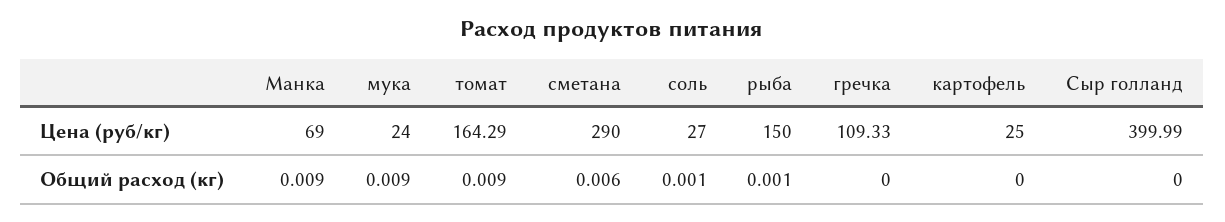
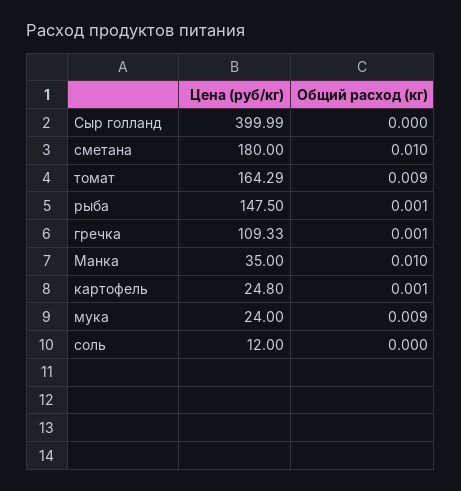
Манка, Цена (руб/кг): 69 -> 35
сметана, Цена (руб/кг): 290 -> 180
соль, Цена (руб/кг): 27 -> 12
рыба, Цена (руб/кг): 150 -> 147.5
картофель, Цена (руб/кг): 25 -> 24.8
Манка, Общий расход (кг): 0.009 -> 0.01
сметана, Общий расход (кг): 0.006 -> 0.01
соль, Общий расход (кг): 0.001 -> 0
гречка, Общий расход (кг): 0 -> 0.001
картофель, Общий расход (кг): 0 -> 0.001

